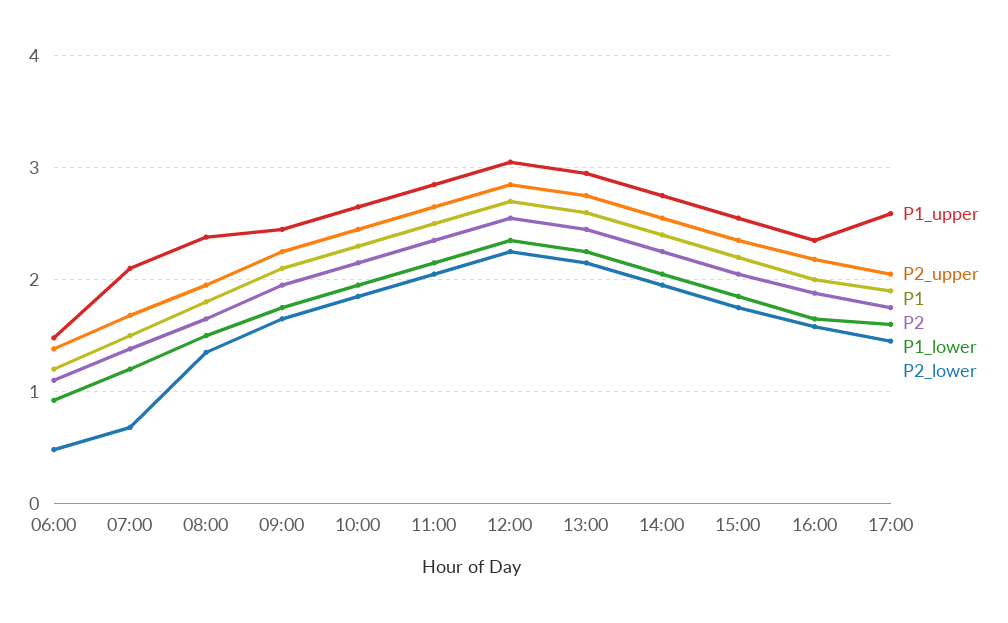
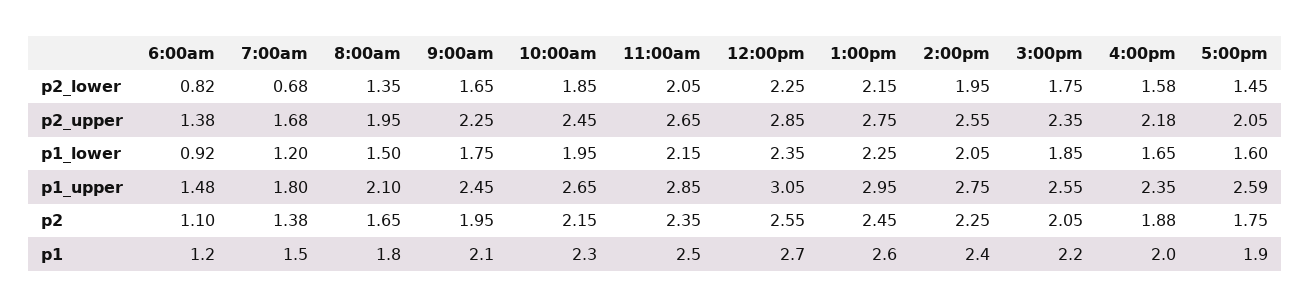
P2_lower, 06:00: 0.5 -> 0.82
P1_upper, 07:00: 2.1 -> 1.8
P1_upper, 08:00: 2.4 -> 2.1

